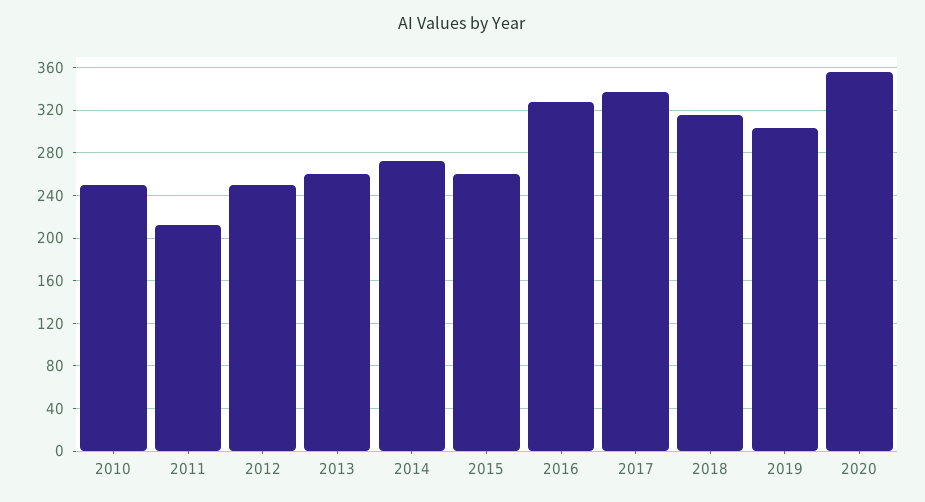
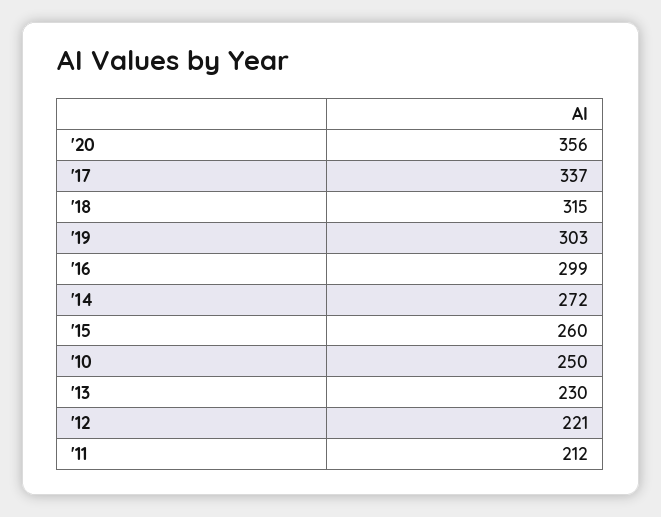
2012: 250 -> 221
2013: 260 -> 230
2016: 330 -> 299

